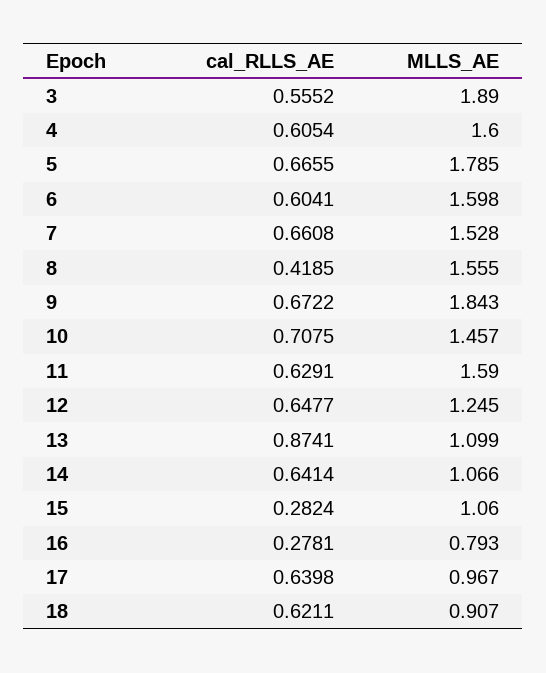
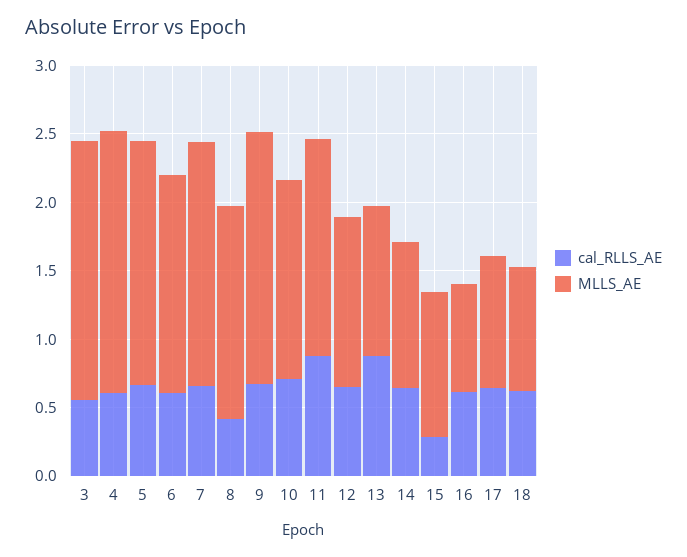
MLLS_AE, 4: 1.6 -> 1.9
MLLS_AE, 7: 1.528 -> 1.8
cal_RLLS_AE, 11: 0.6291 -> 0.9
cal_RLLS_AE, 16: 0.2781 -> 0.6

